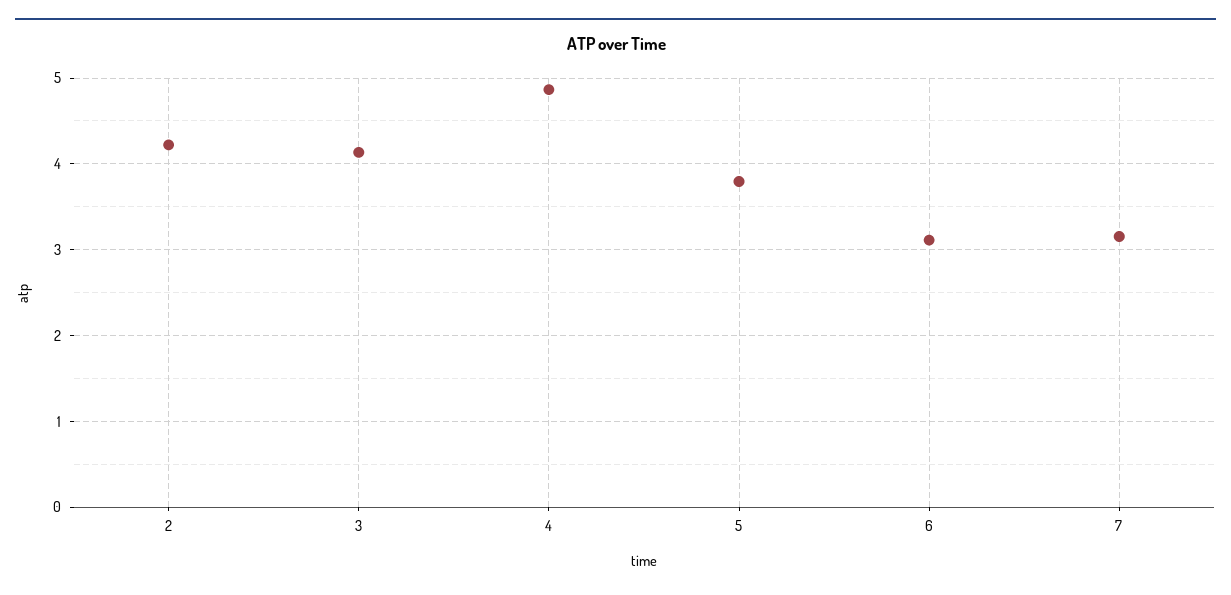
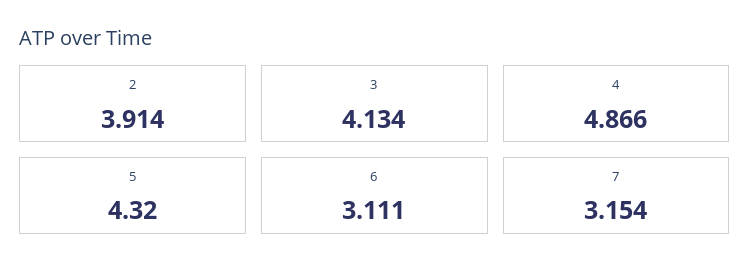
2: 4.2 -> 3.914
5: 3.8 -> 4.32

